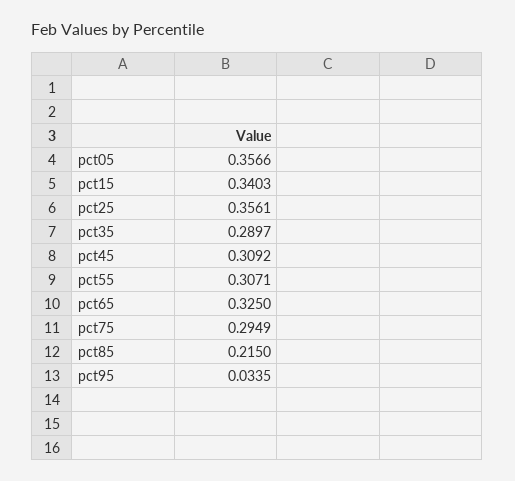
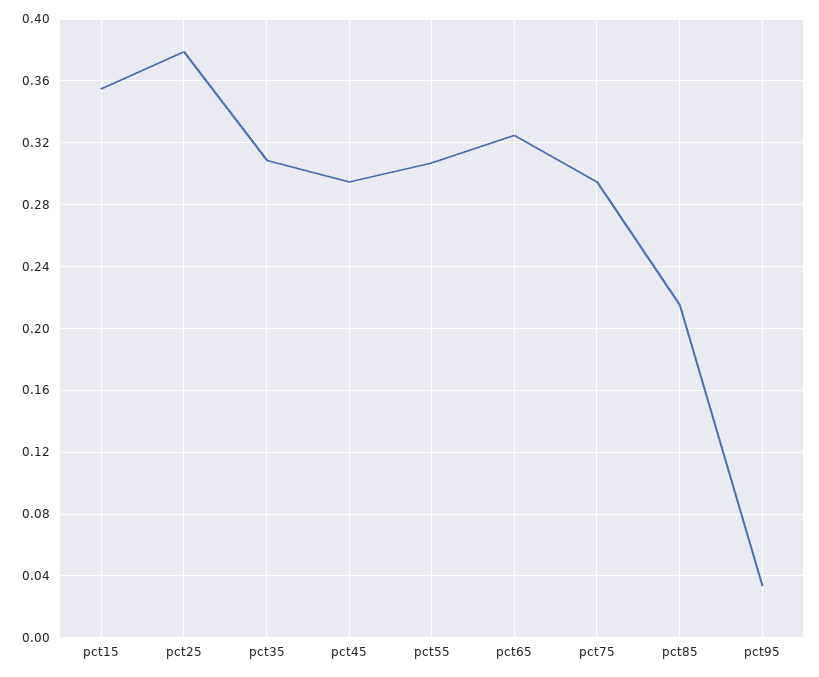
pct05: 0.3566 -> none
pct15: 0.3403 -> 0.355
pct25: 0.3561 -> 0.38
pct35: 0.2897 -> 0.31
pct45: 0.3092 -> 0.295

